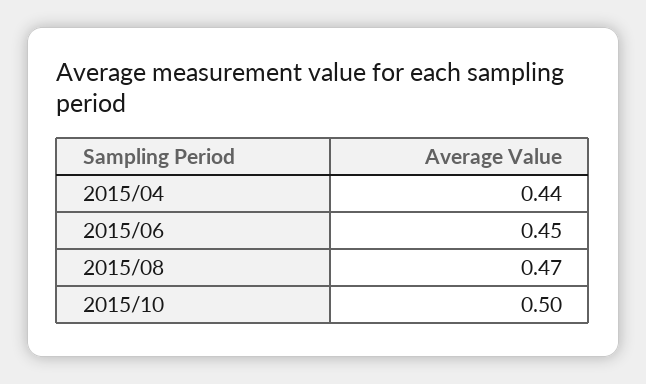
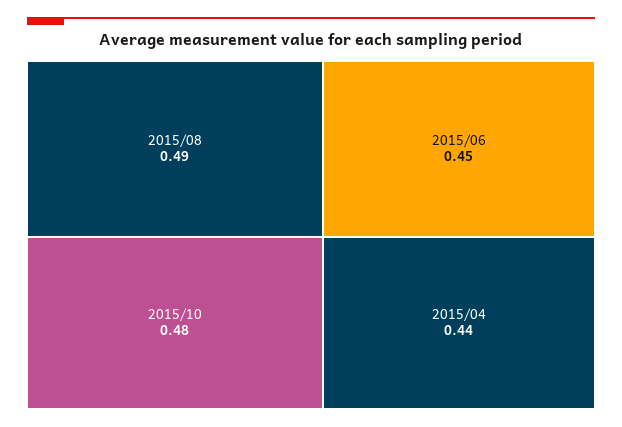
2015/08: 0.47 -> 0.49
2015/10: 0.5 -> 0.48

